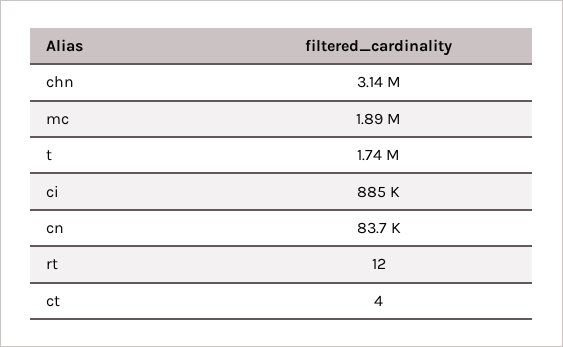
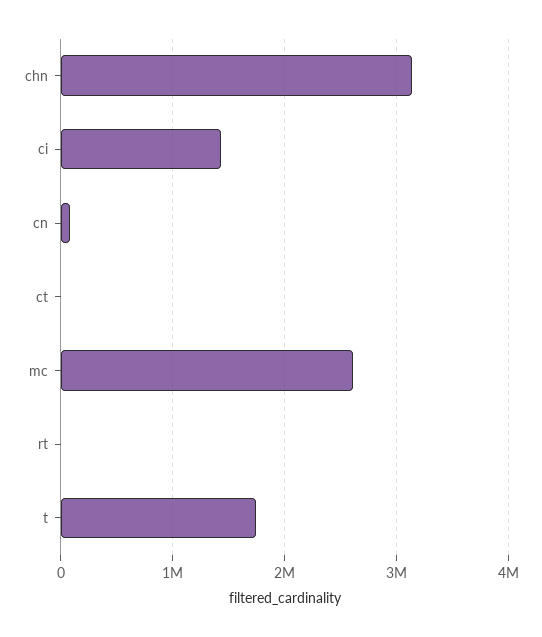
mc: 1890000 -> 2600000
ci: 885000 -> 1400000

